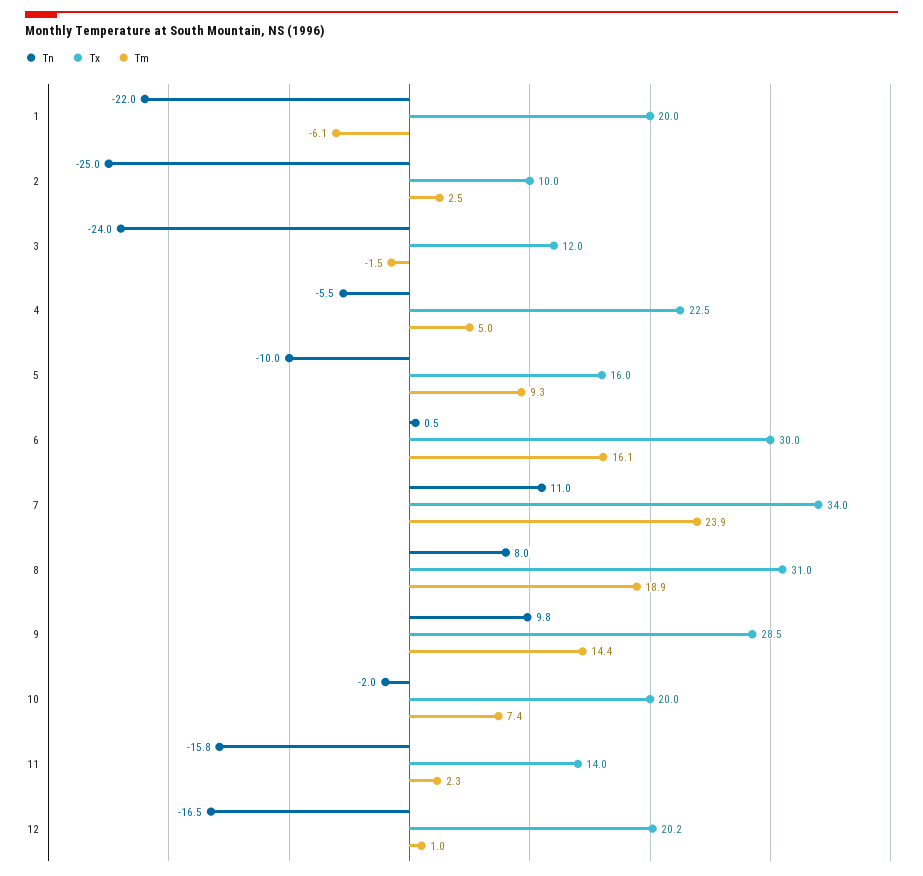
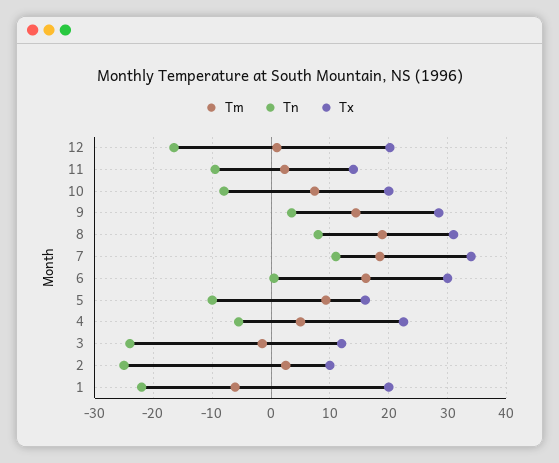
Tm, 7: 23.9 -> 18
Tn, 9: 9.8 -> 4
Tn, 10: -2 -> -8
Tn, 11: -15.8 -> -10

